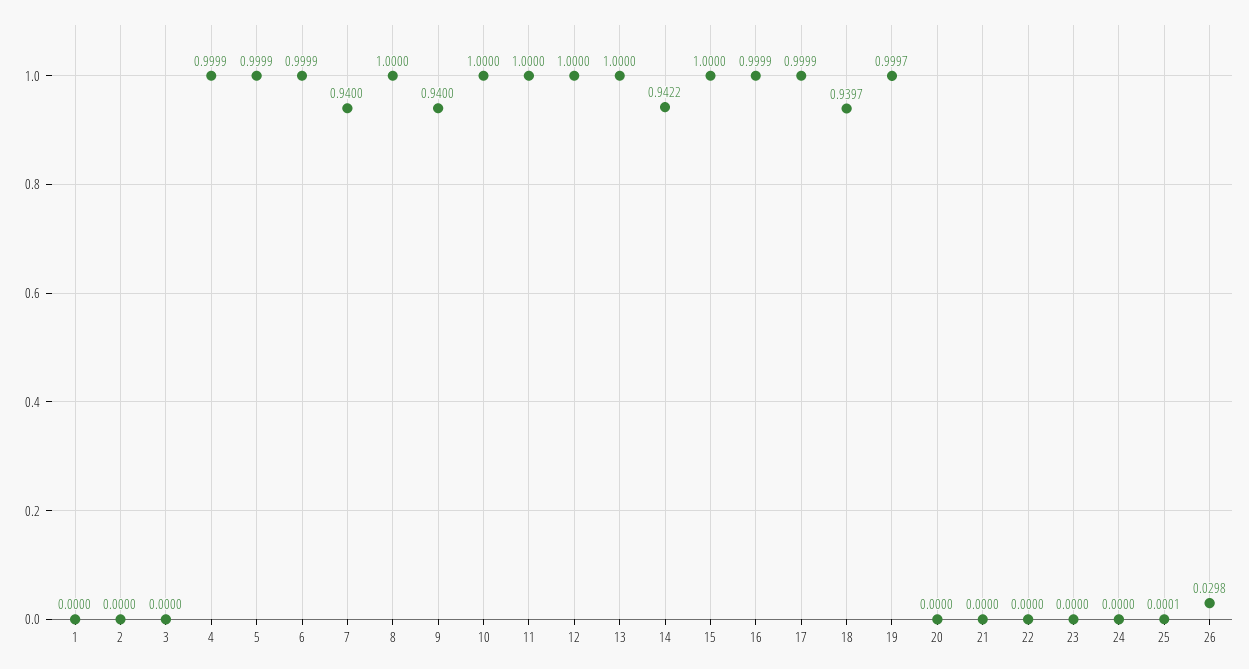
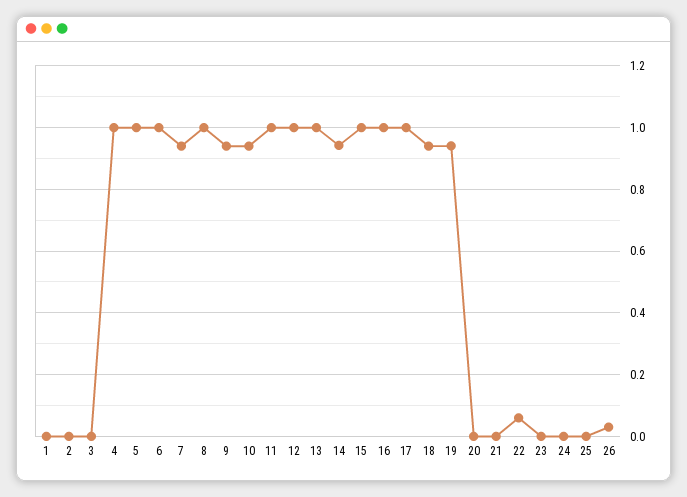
10: 1 -> 0.94
19: 0.9997 -> 0.94
22: 0 -> 0.06

